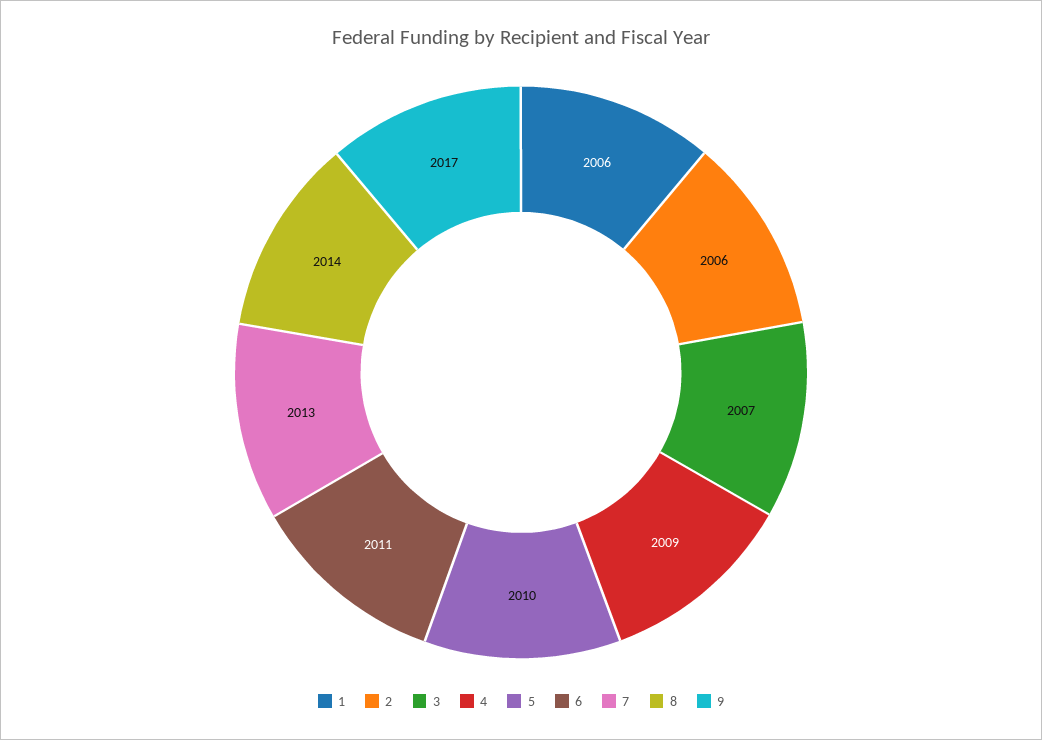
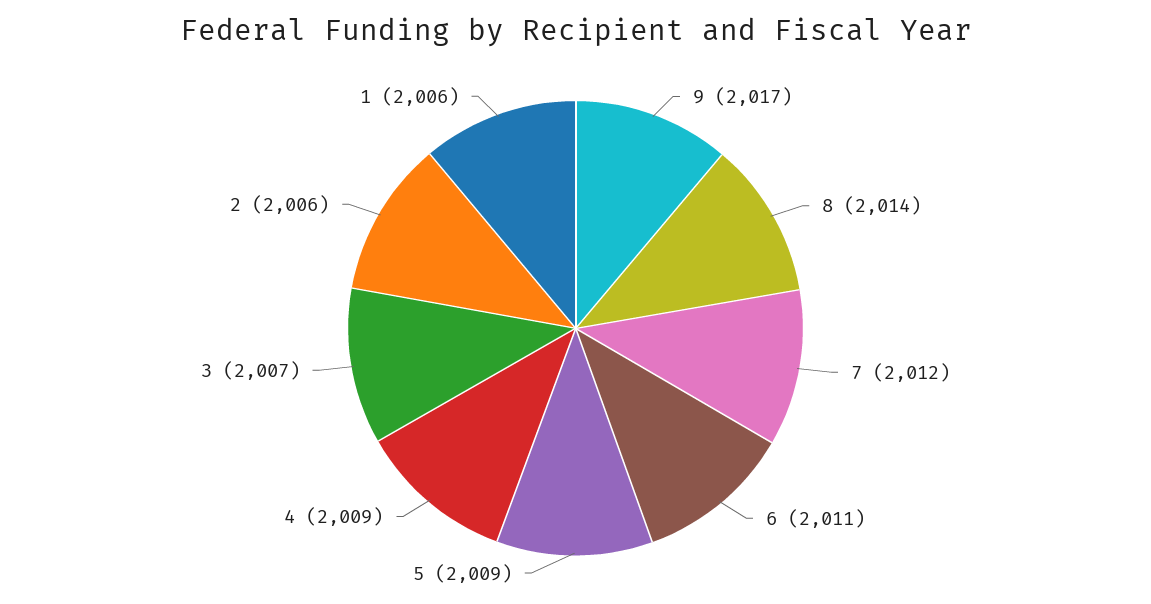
5: 2010 -> 2009
7: 2013 -> 2012

